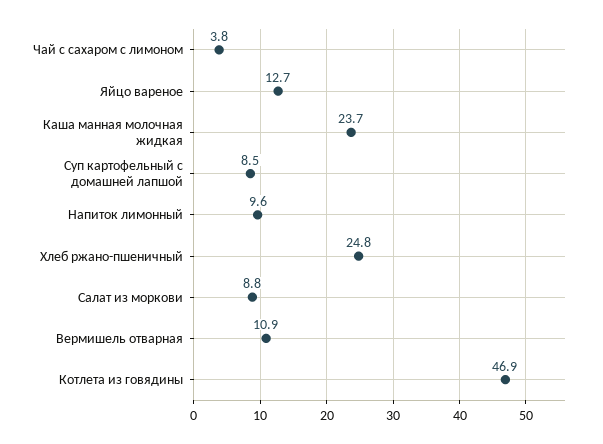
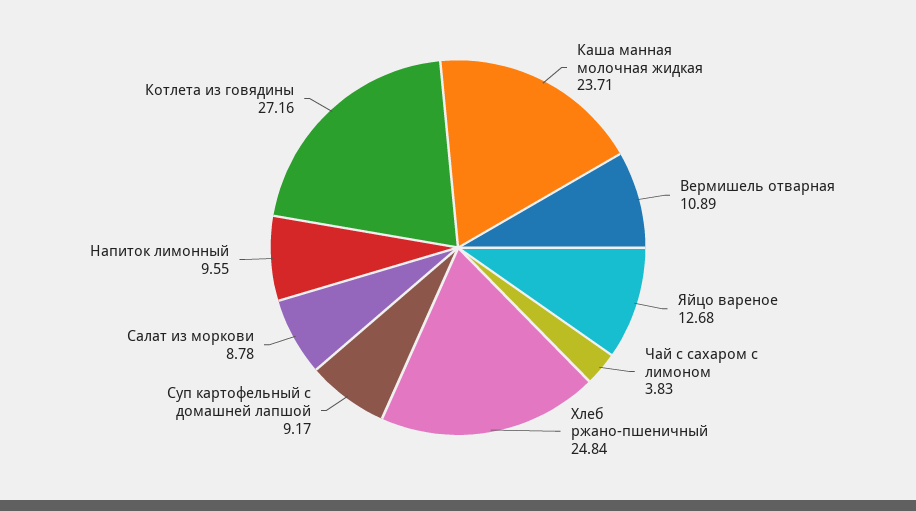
Суп картофельный с домашней лапшой: 8.5 -> 9.17
Котлета из говядины: 46.9 -> 27.16

